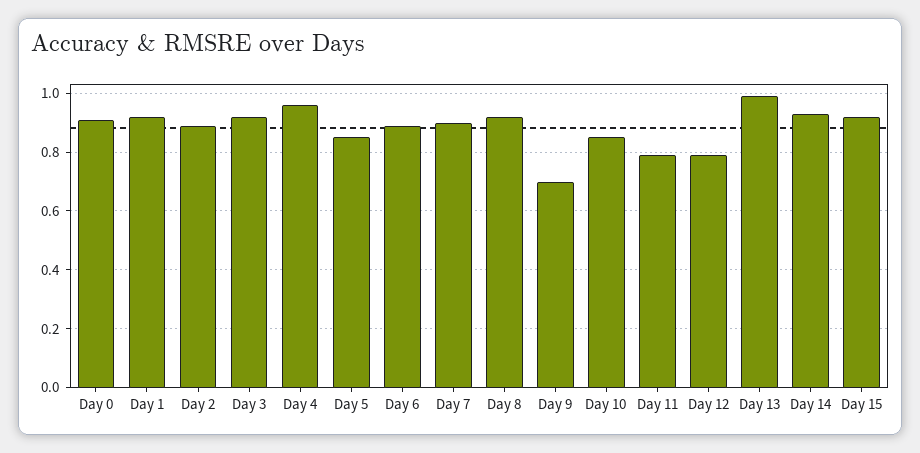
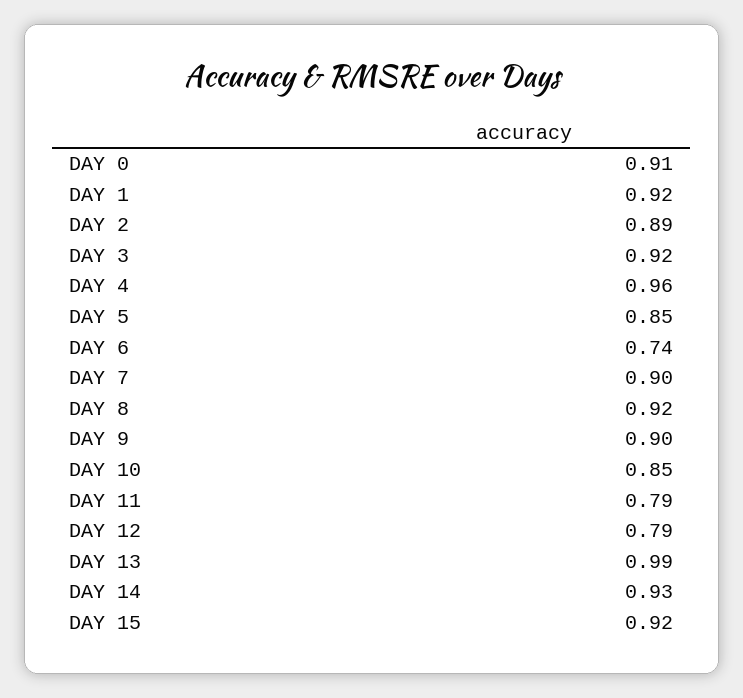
Day 6: 0.9 -> 0.74
Day 9: 0.7 -> 0.9

